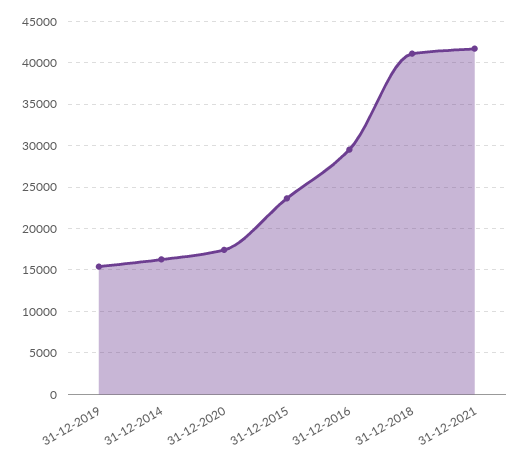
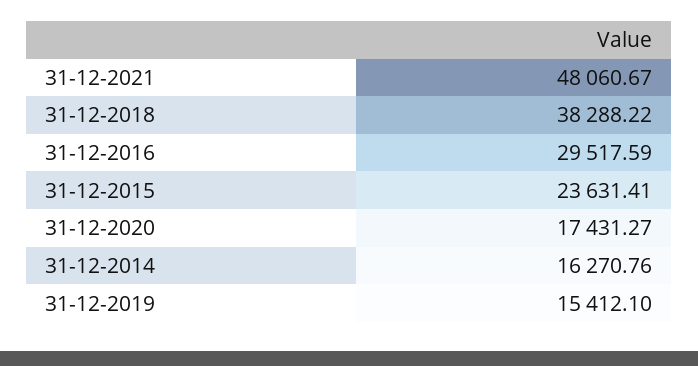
31-12-2018: 41000 -> 38288.22
31-12-2021: 42000 -> 48060.67

